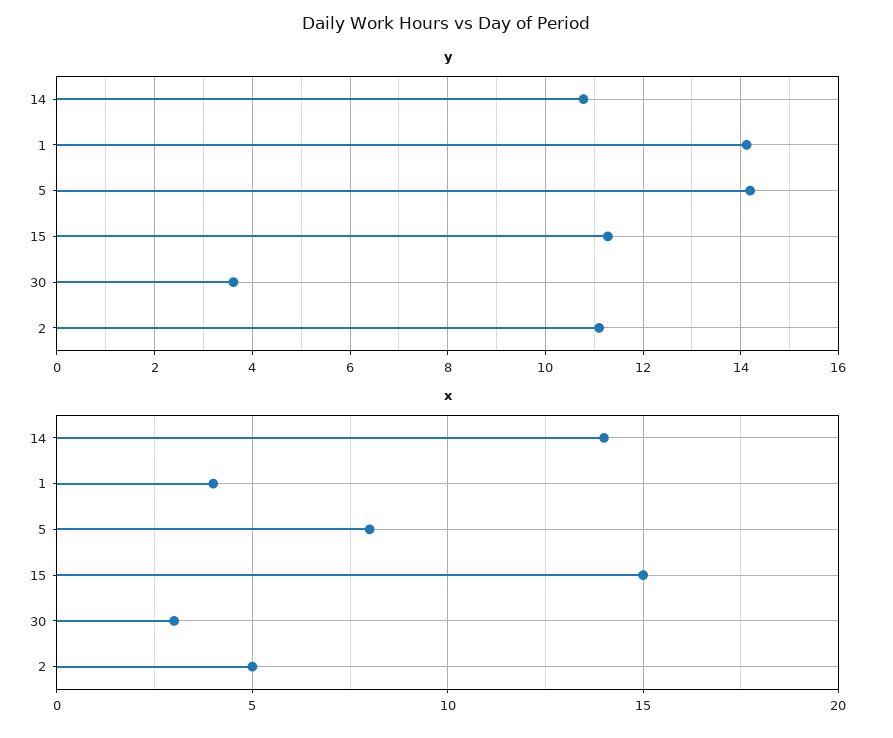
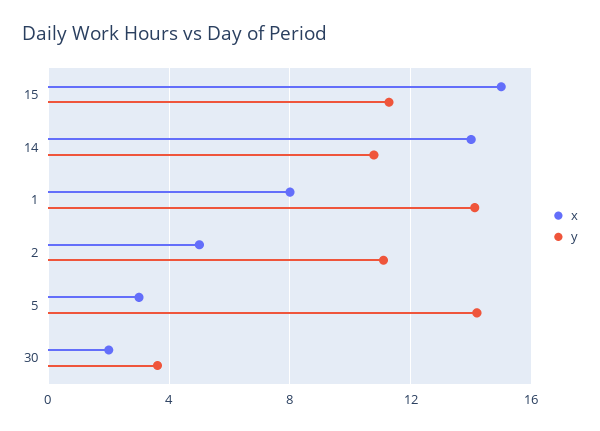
x, 1: 4 -> 8
x, 5: 8 -> 3
x, 30: 3 -> 2

